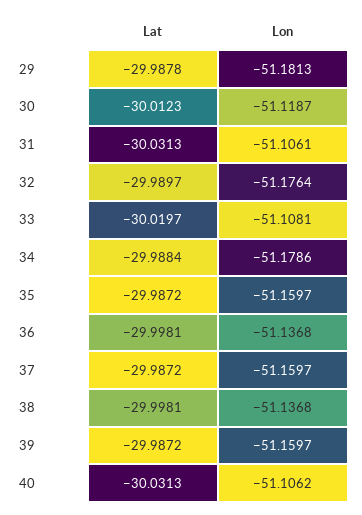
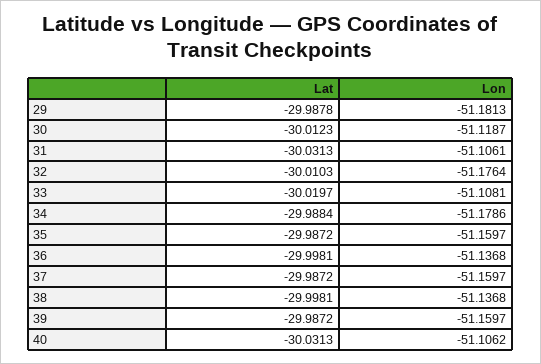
Lat, 32: -29.9897 -> -30.0103

